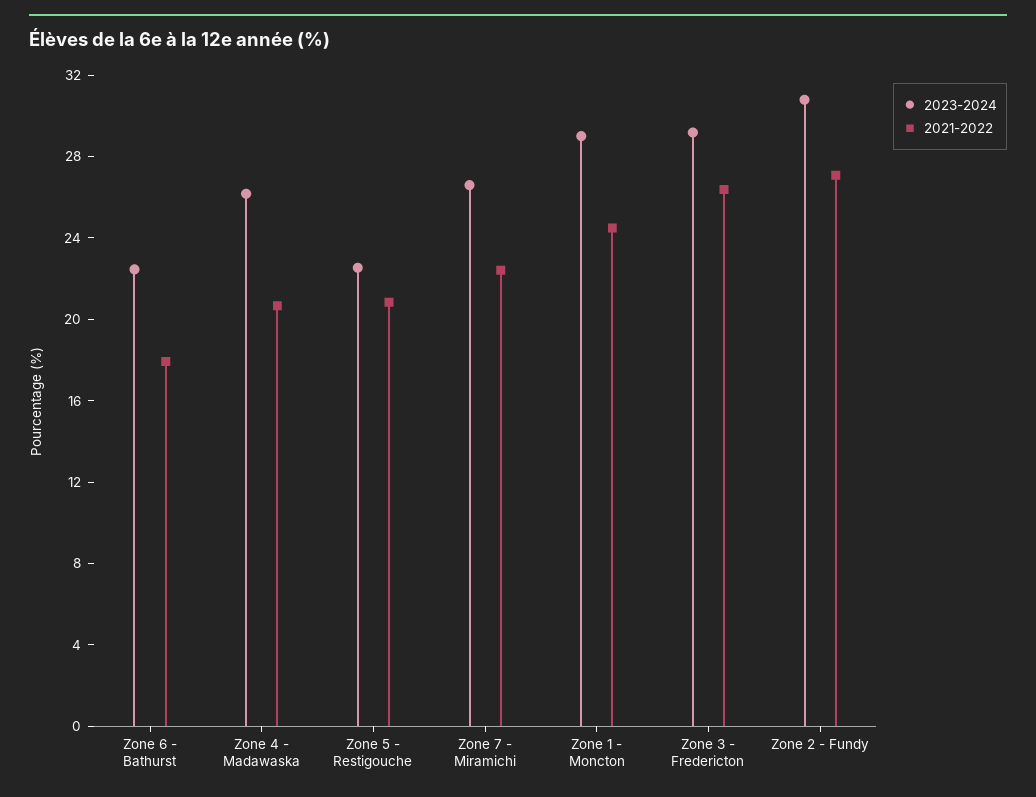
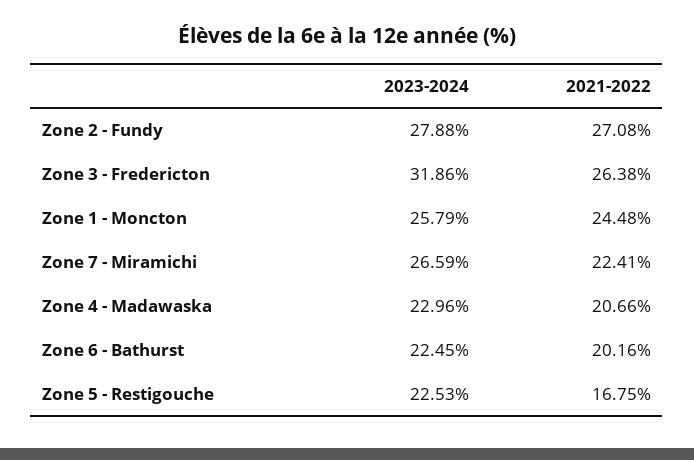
2021-2022, Zone 6 - Bathurst: 18 -> 20.16
2023-2024, Zone 4 - Madawaska: 26 -> 22.96
2021-2022, Zone 5 - Restigouche: 21 -> 16.75
2023-2024, Zone 1 - Moncton: 29 -> 25.79
2023-2024, Zone 3 - Fredericton: 29 -> 31.86
2023-2024, Zone 2 - Fundy: 31 -> 27.88

